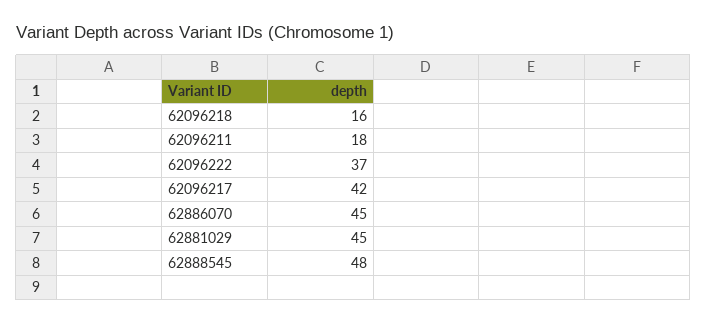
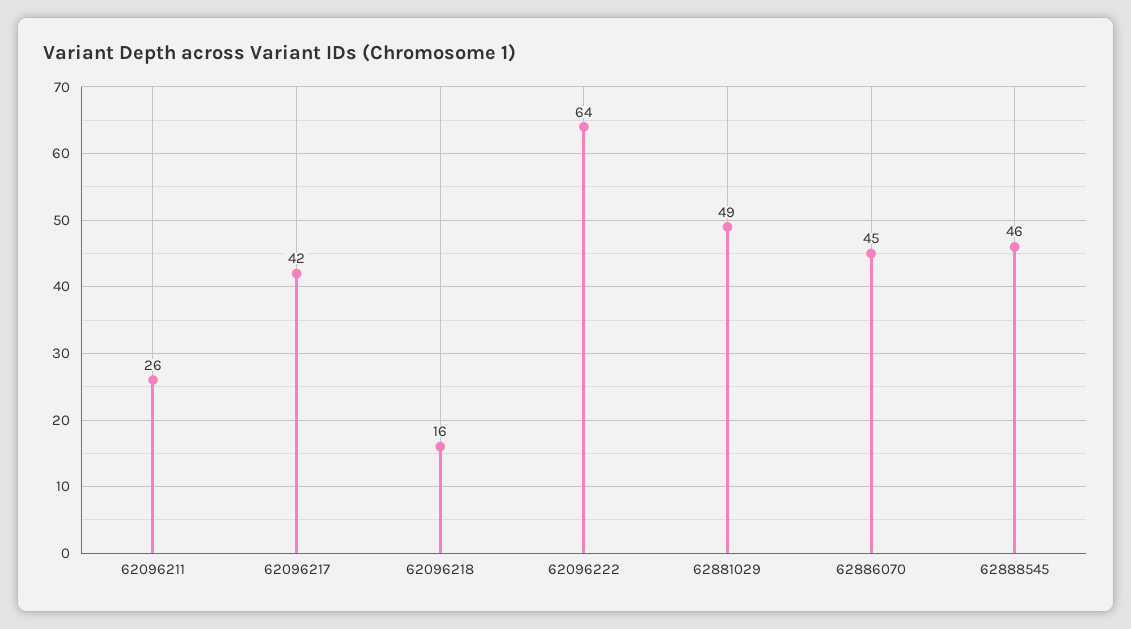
62096211: 18 -> 26
62096222: 37 -> 64
62881029: 45 -> 49
62888545: 48 -> 46

